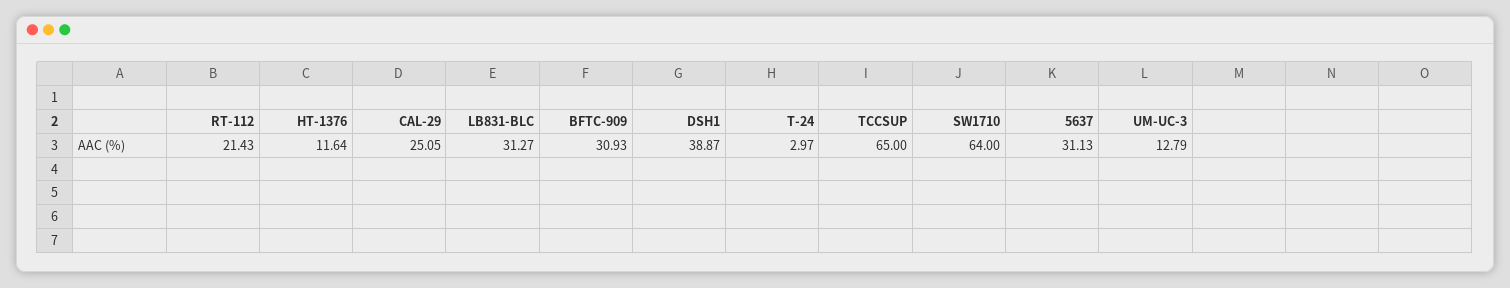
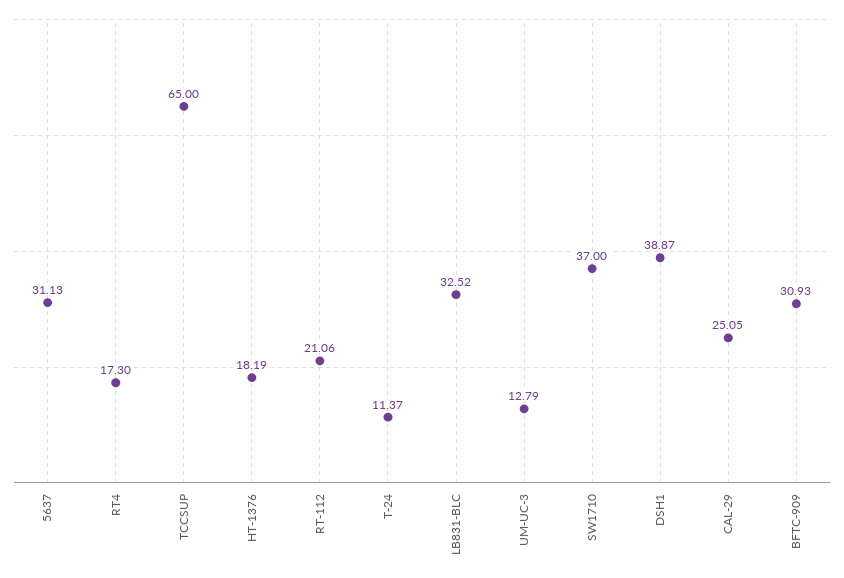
RT-112: 21.43 -> 21.06
HT-1376: 11.64 -> 18.19
LB831-BLC: 31.27 -> 32.52
T-24: 2.97 -> 11.37
SW1710: 64 -> 37
RT4: none -> 17.3

